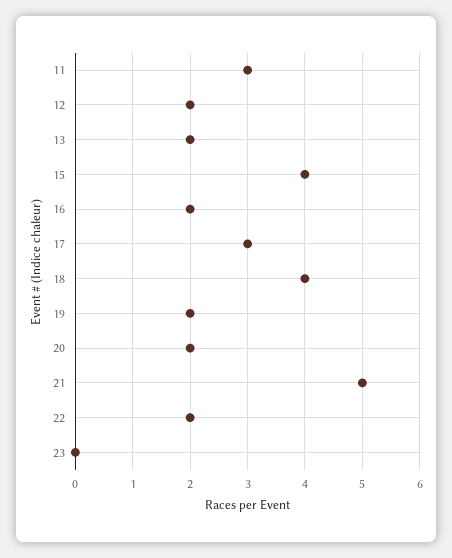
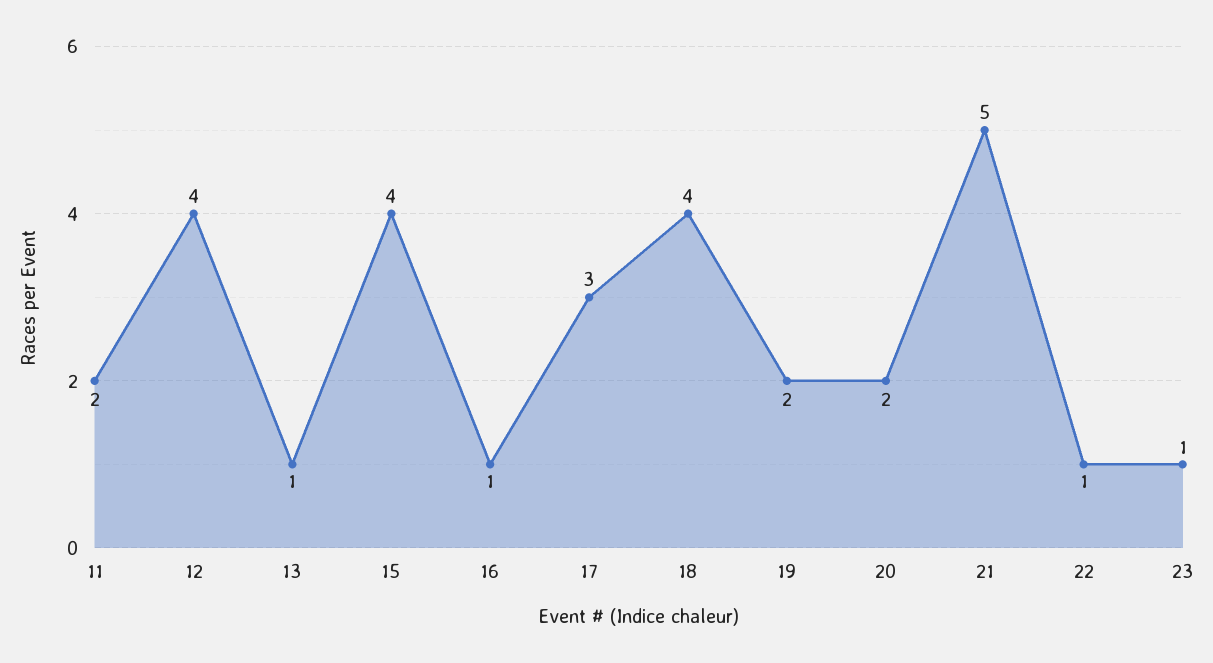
11: 3 -> 2
12: 2 -> 4
13: 2 -> 1
16: 2 -> 1
22: 2 -> 1
23: 0 -> 1

